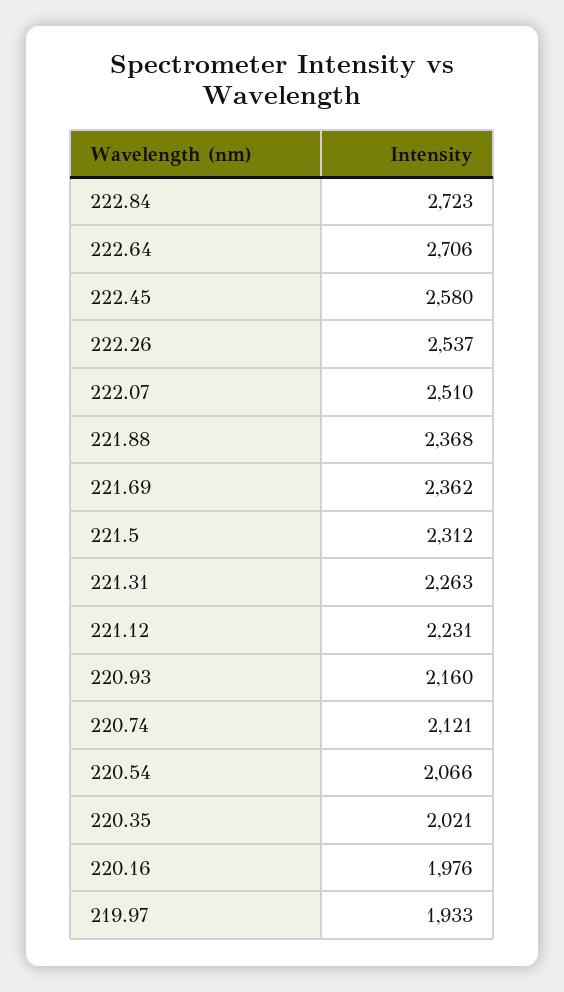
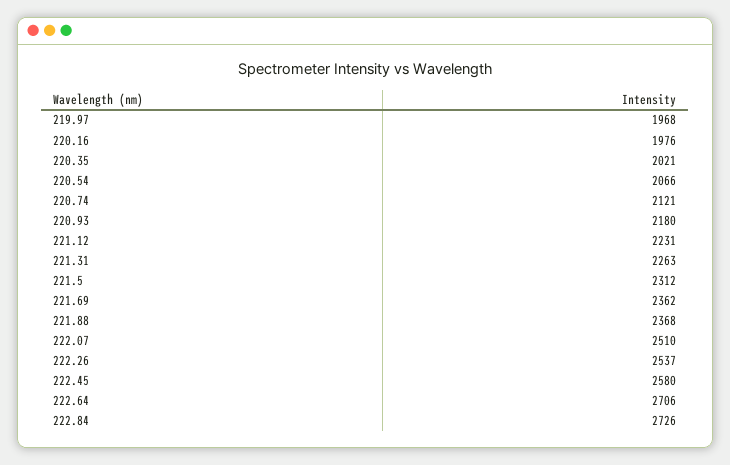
222.84: 2723 -> 2726
220.93: 2160 -> 2180
219.97: 1933 -> 1968

